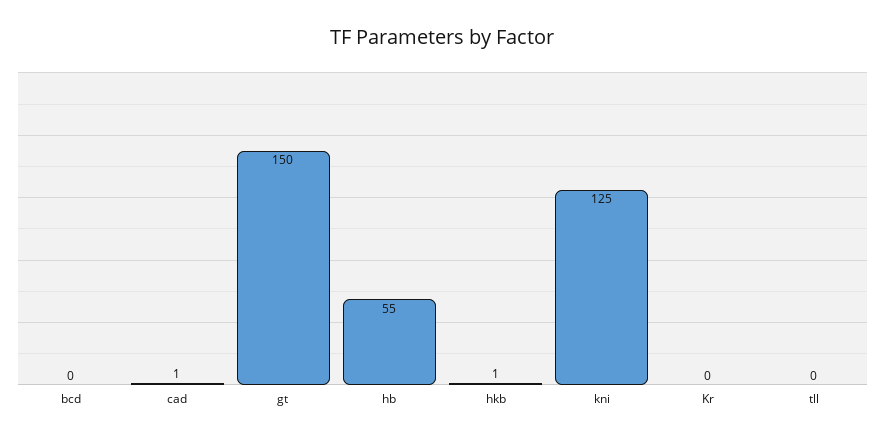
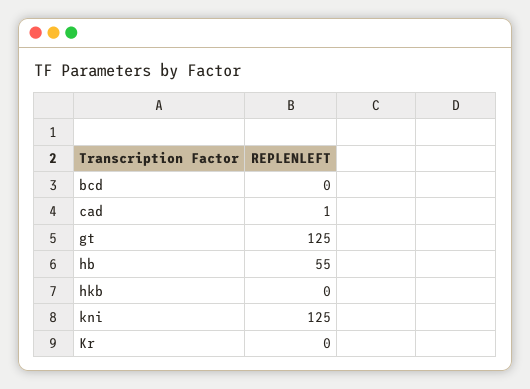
gt: 150 -> 125
hkb: 1 -> 0
tll: 0 -> none

